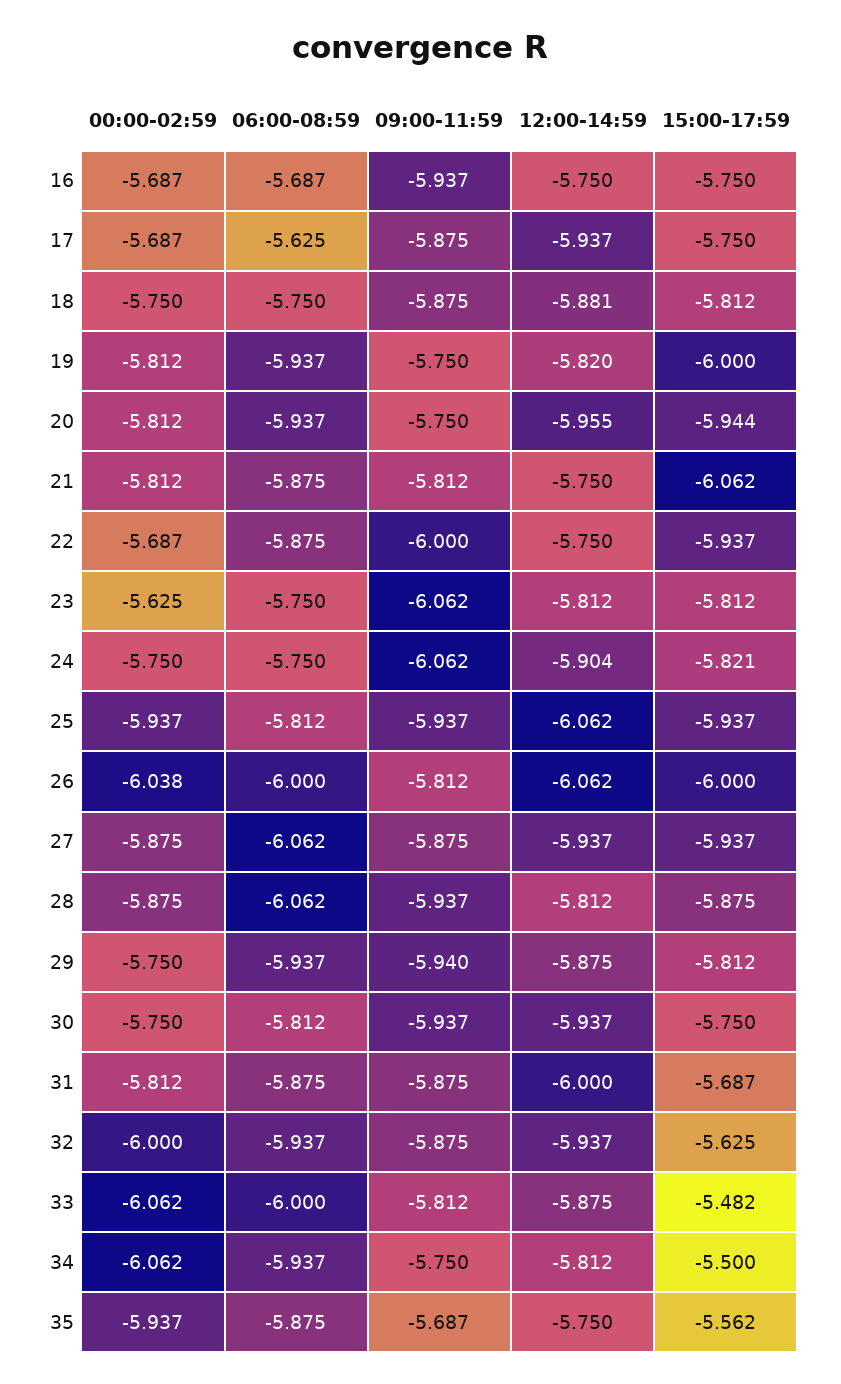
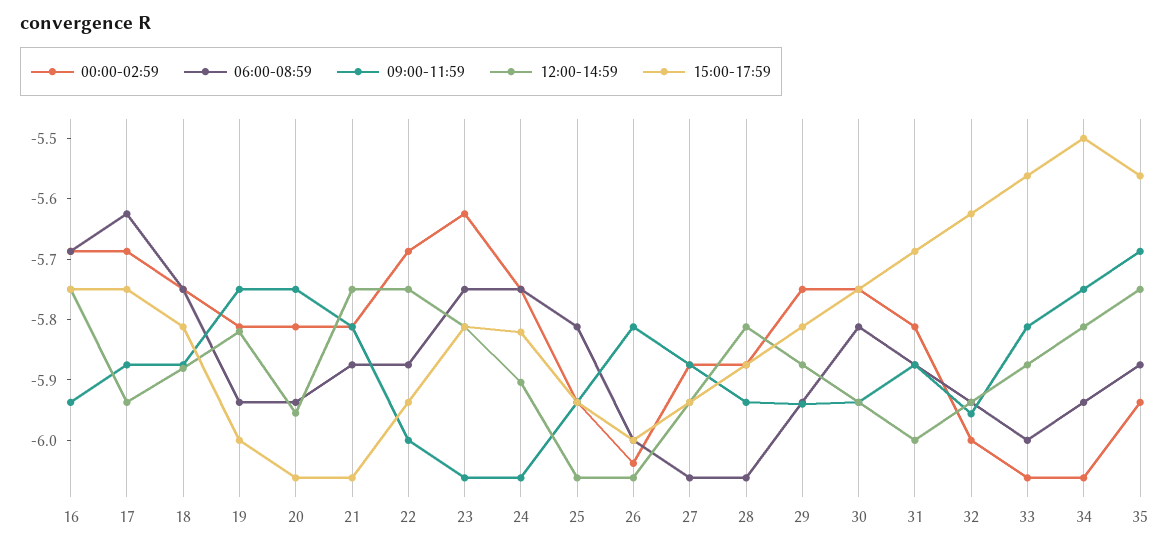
15:00-17:59, 20: -5.944 -> -6.06
09:00-11:59, 32: -5.875 -> -5.96
15:00-17:59, 33: -5.482 -> -5.56

